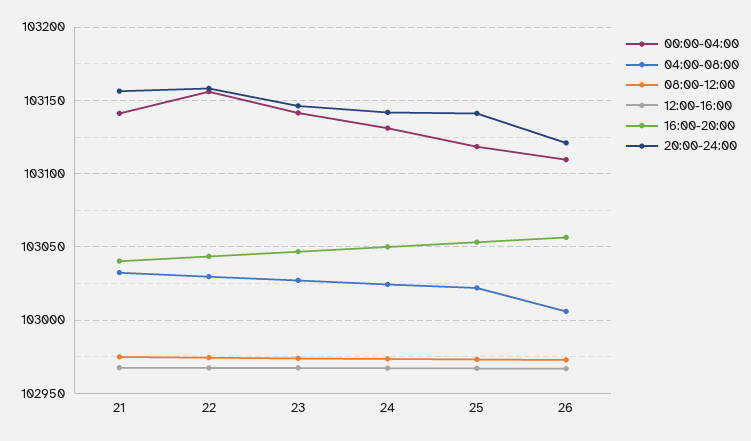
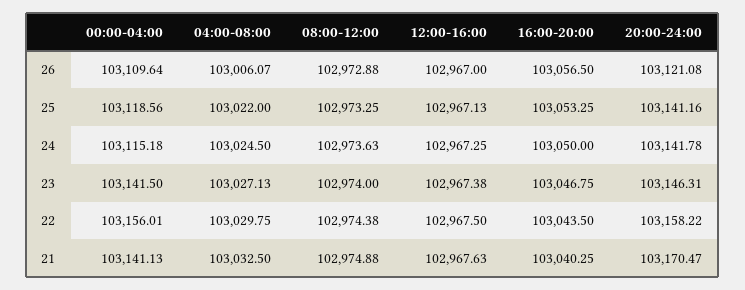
20:00-24:00, 21: 103155 -> 103170.47
00:00-04:00, 24: 103130 -> 103115.18

